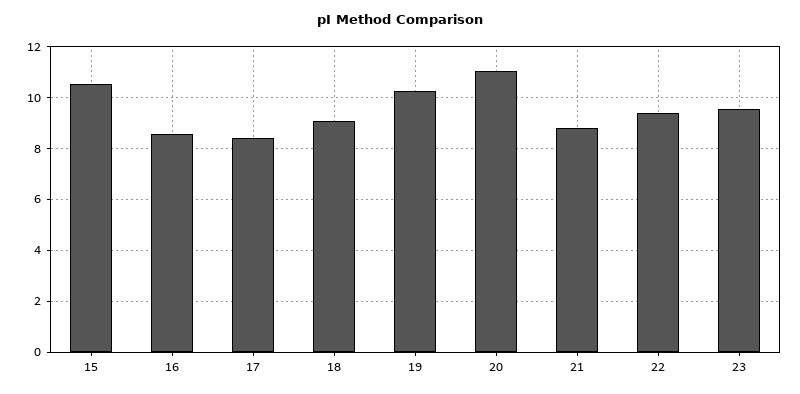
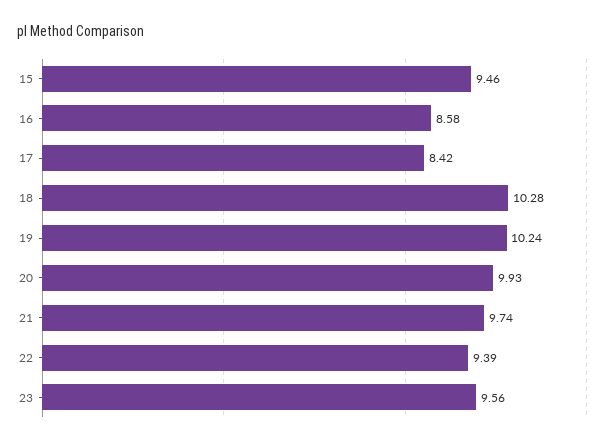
15: 10.5 -> 9.46
18: 9 -> 10.28
20: 11 -> 9.93
21: 8.75 -> 9.74

